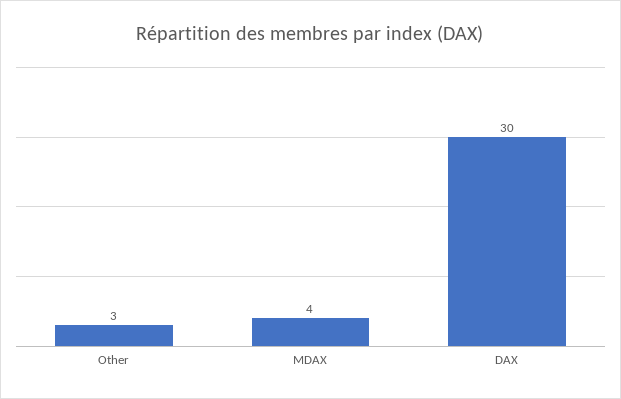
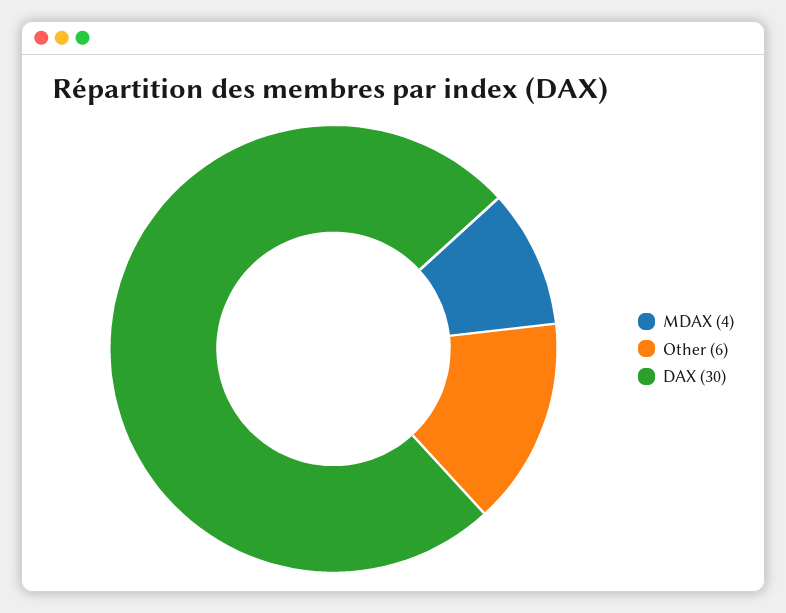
Other: 3 -> 6

